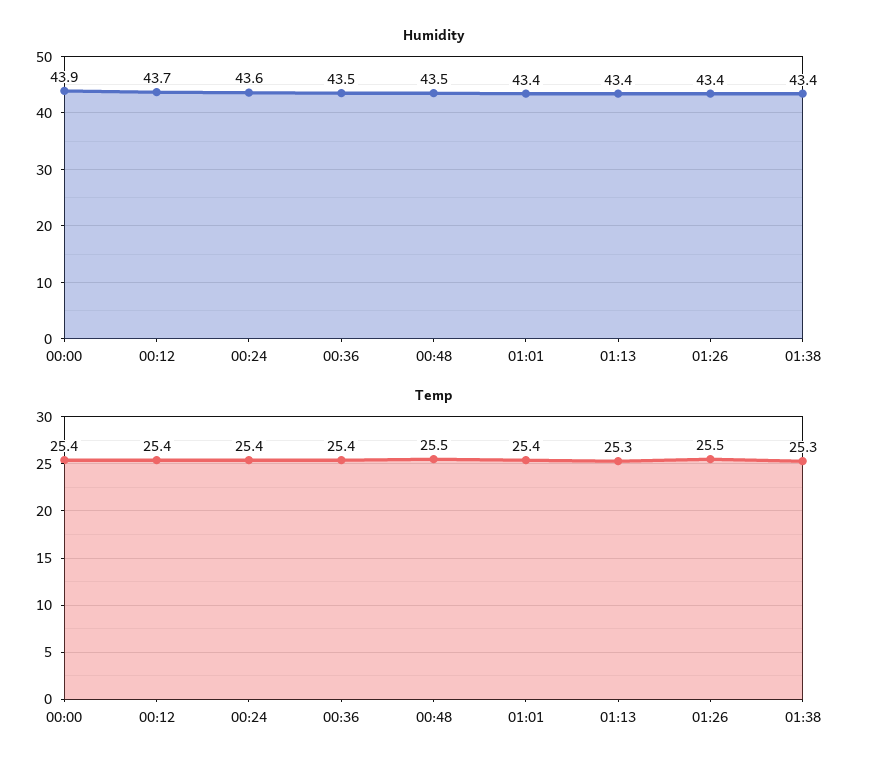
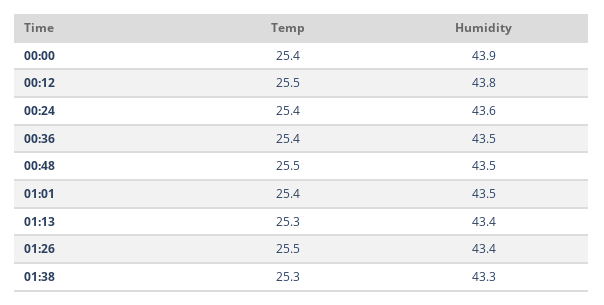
Humidity, 00:12: 43.7 -> 43.8
Humidity, 01:01: 43.4 -> 43.5
Humidity, 01:38: 43.4 -> 43.3
Temp, 00:12: 25.4 -> 25.5

